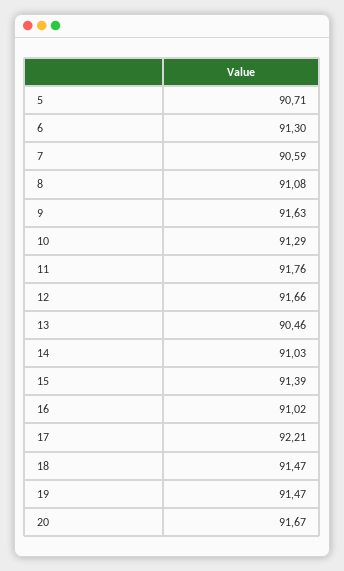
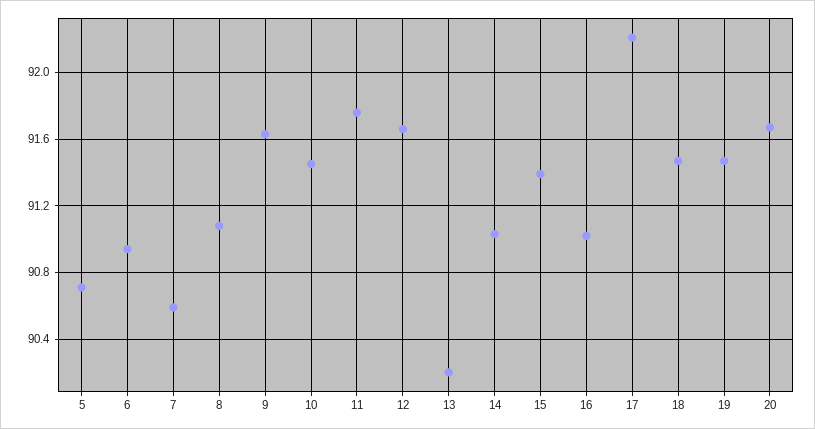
6: 91.3 -> 90.95
10: 91.29 -> 91.45
13: 90.46 -> 90.2

